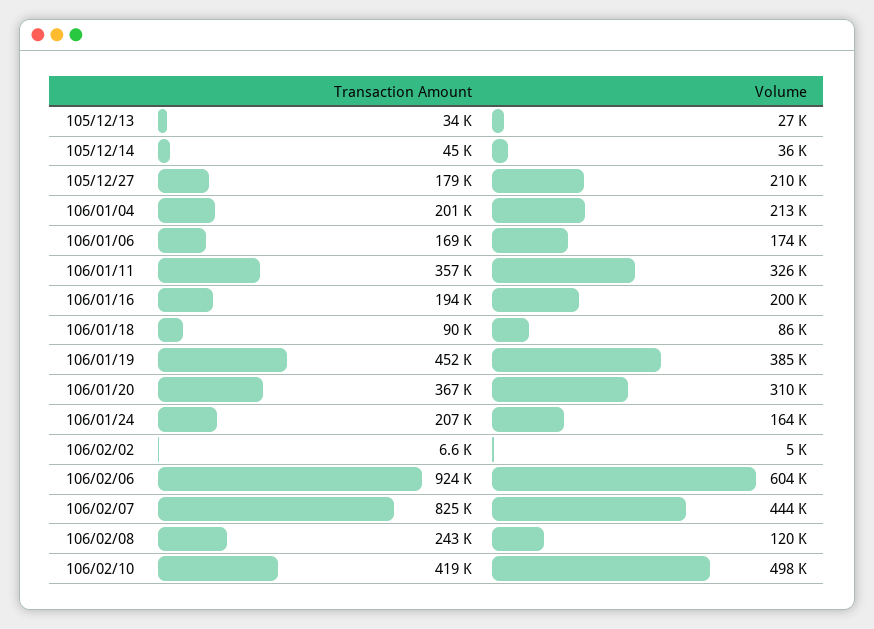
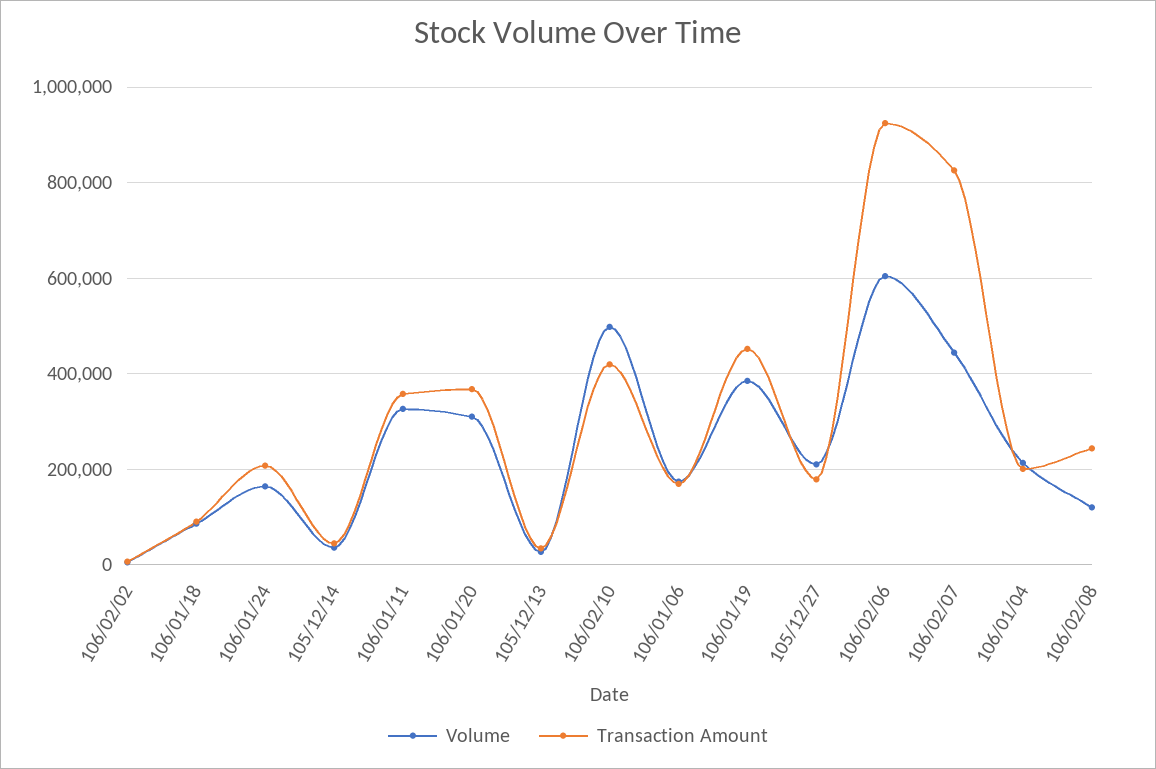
Transaction Amount, 106/01/16: 194000 -> none
Volume, 106/01/16: 200000 -> none

